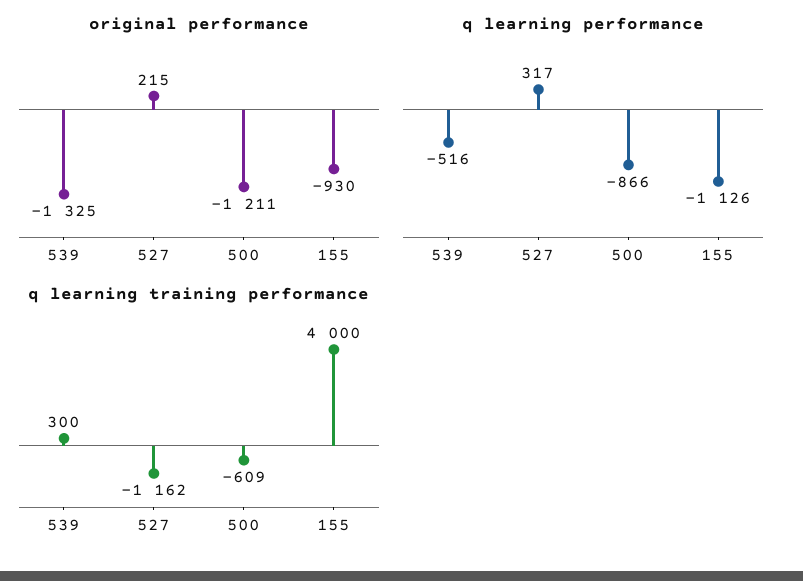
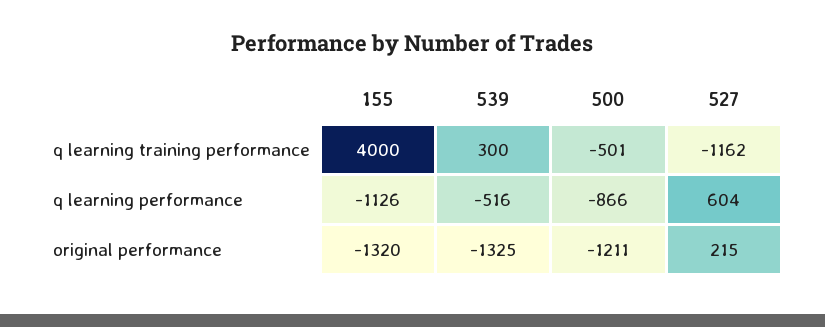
original performance, 155: -930 -> -1320
q learning performance, 527: 317 -> 604
q learning training performance, 500: -609 -> -501

